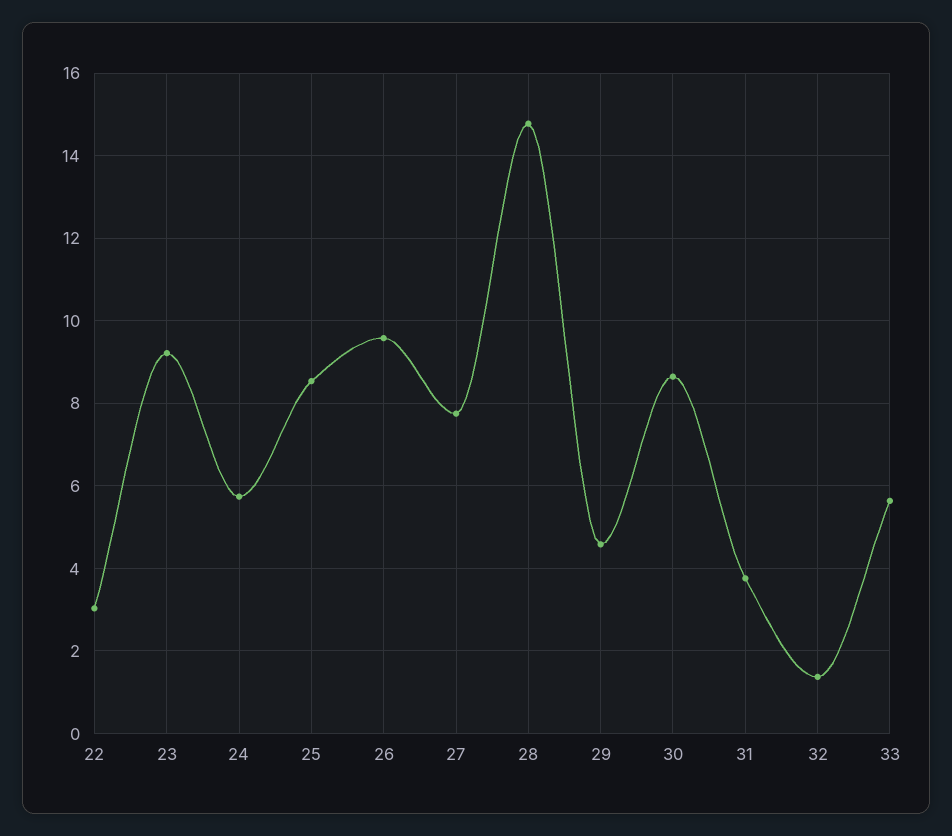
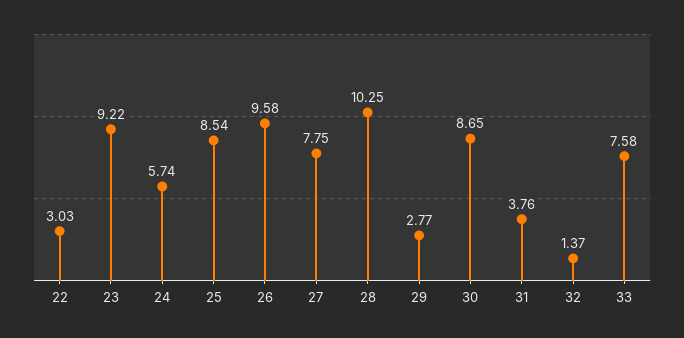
28: 14.8 -> 10.25
29: 4.6 -> 2.77
33: 5.6 -> 7.58

